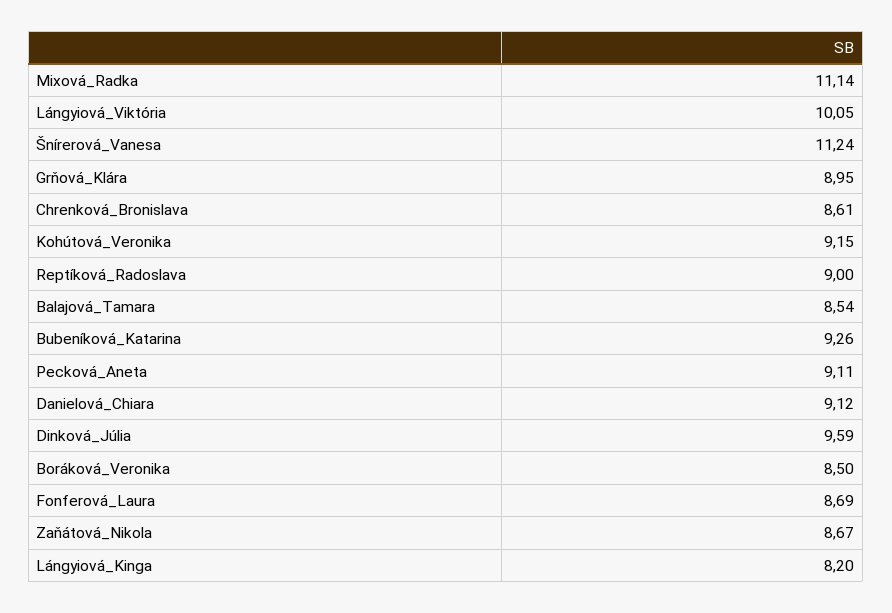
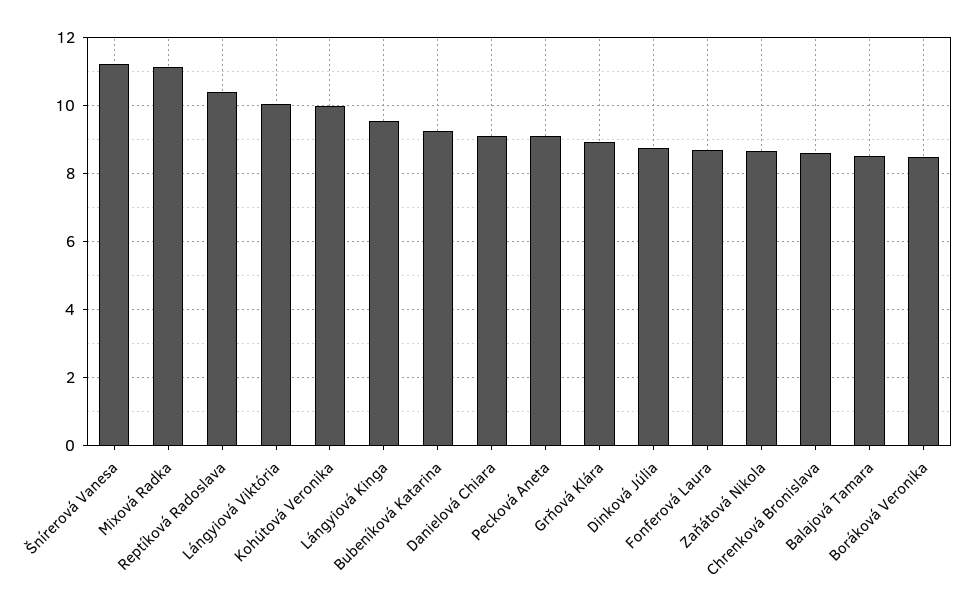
Kohútová_Veronika: 9.15 -> 10
Reptíková_Radoslava: 9 -> 10.4
Dinková_Júlia: 9.59 -> 8.8
Lángyiová_Kinga: 8.2 -> 9.6

